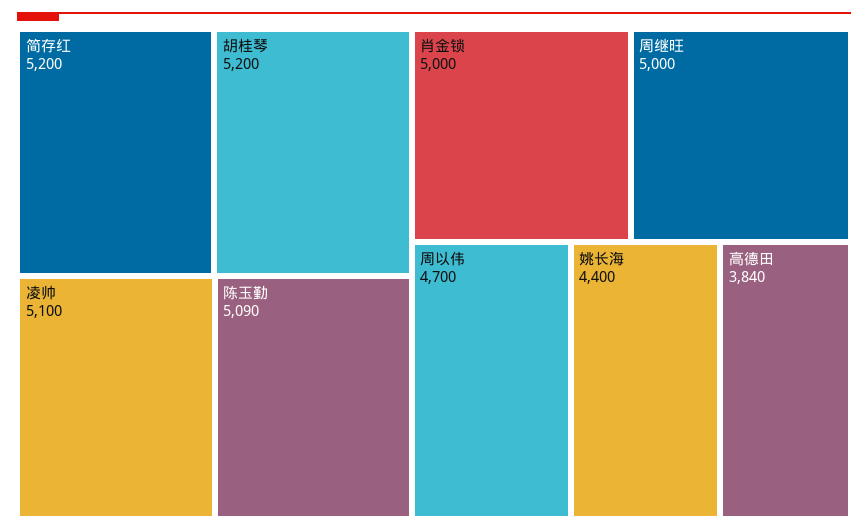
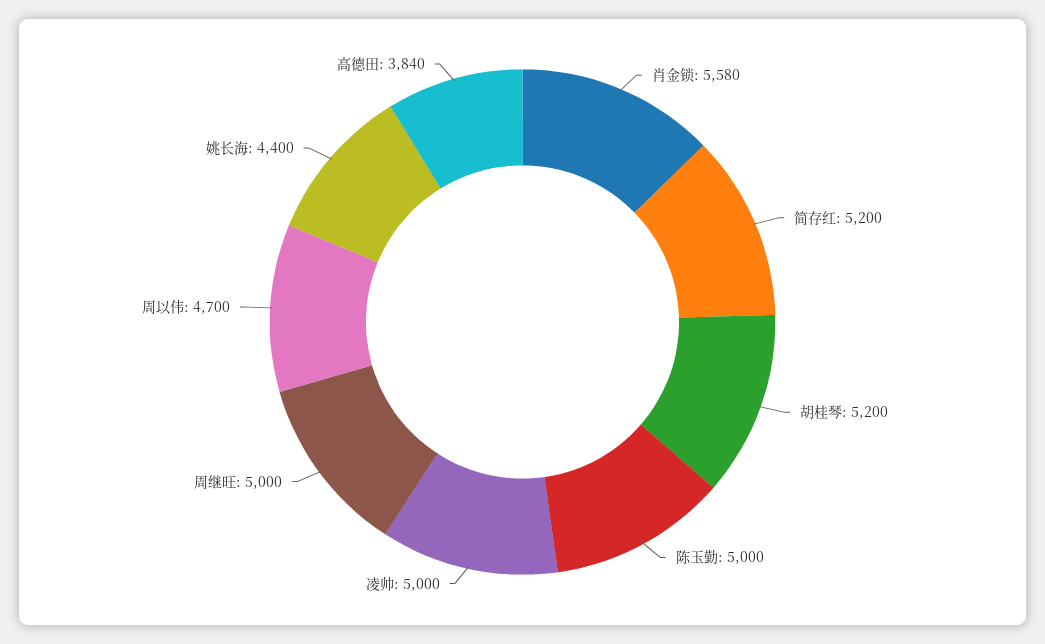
凌帅: 5100 -> 5000
陈玉勤: 5090 -> 5000
肖金锁: 5000 -> 5580

